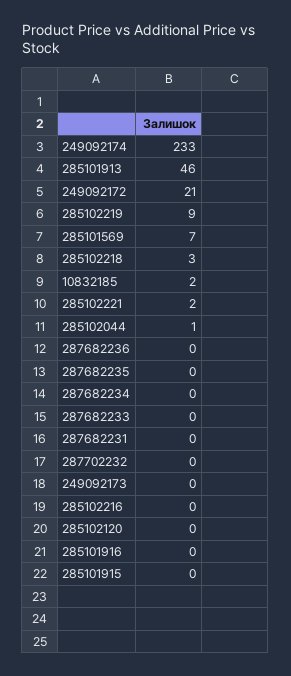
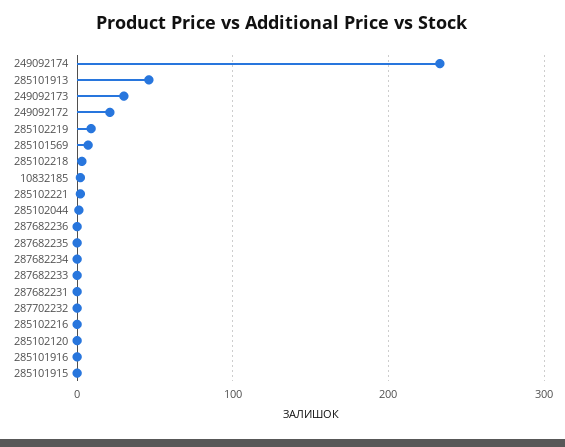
249092173: 0 -> 30

